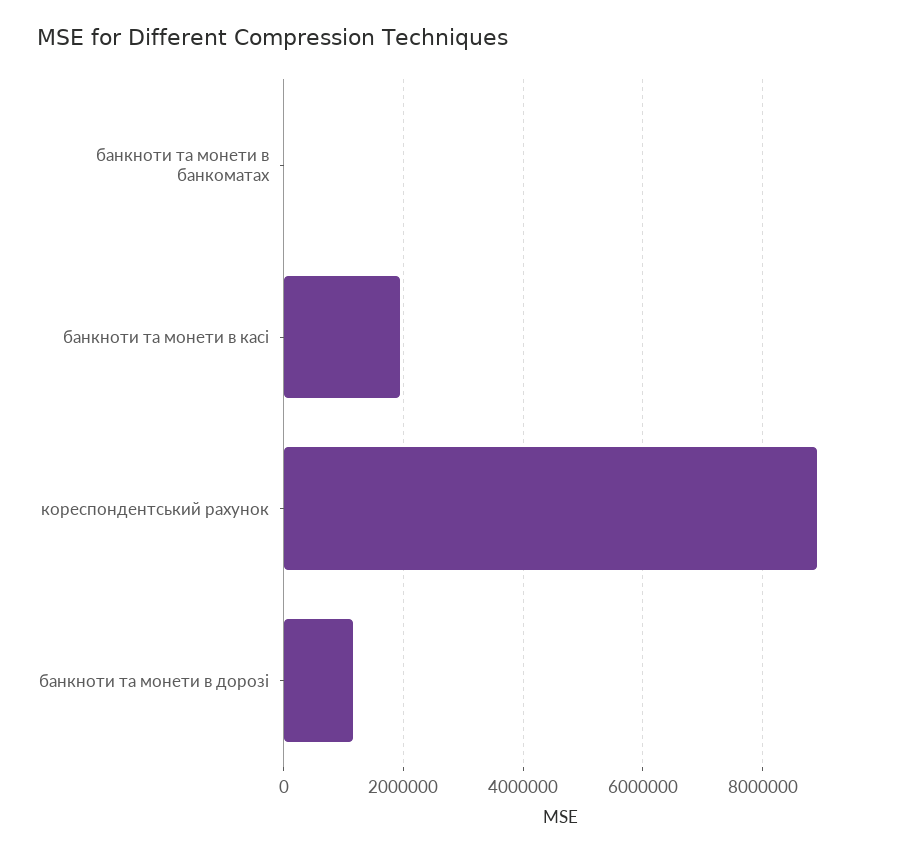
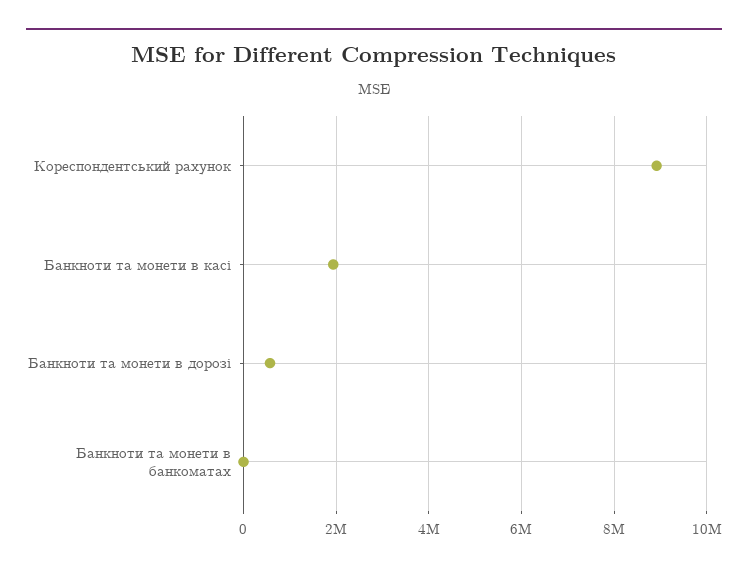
банкноти та монети в дорозі: 1200000 -> 600000

